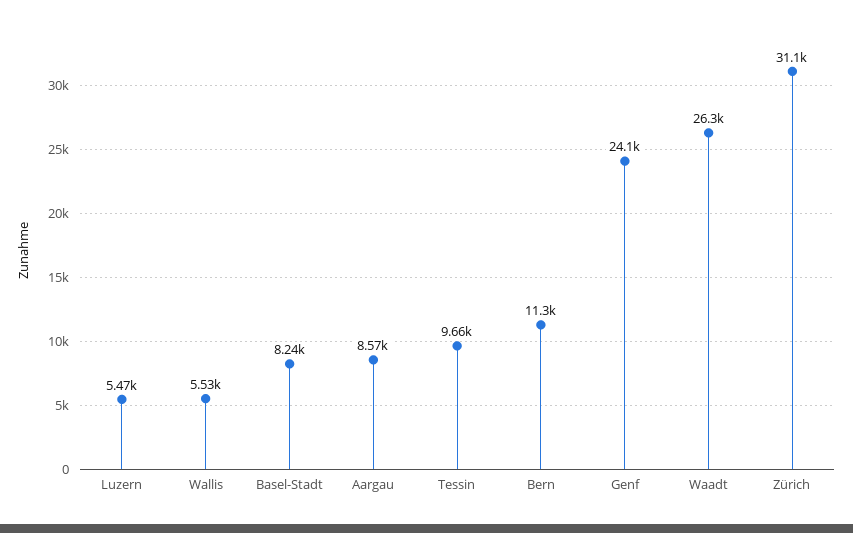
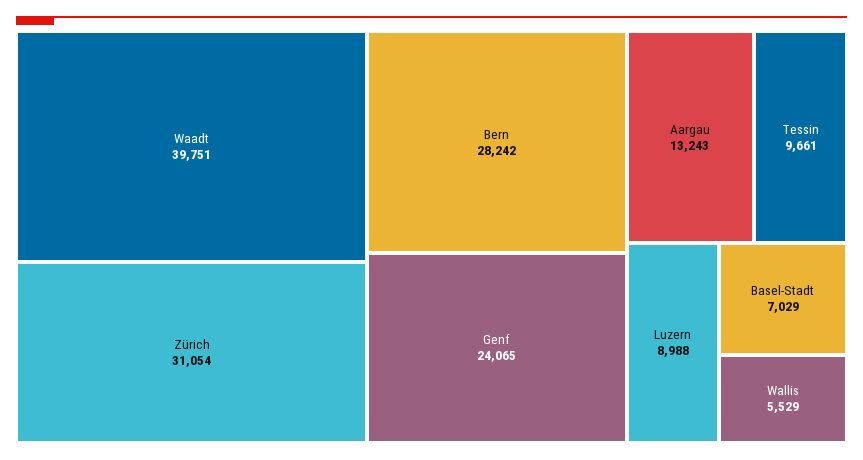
Luzern: 5470 -> 8988
Basel-Stadt: 8240 -> 7029
Aargau: 8570 -> 13243
Bern: 11300 -> 28242
Waadt: 26300 -> 39751

